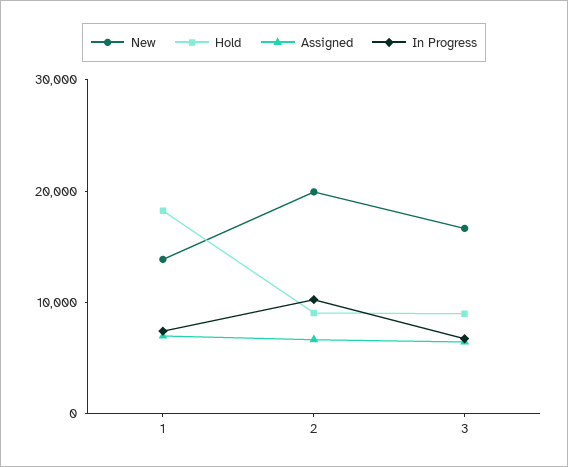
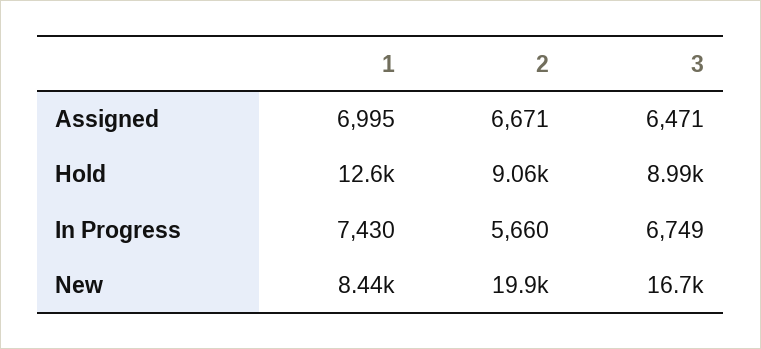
New, 1: 14000 -> 8440
Hold, 1: 18000 -> 12600
In Progress, 2: 10000 -> 5660

